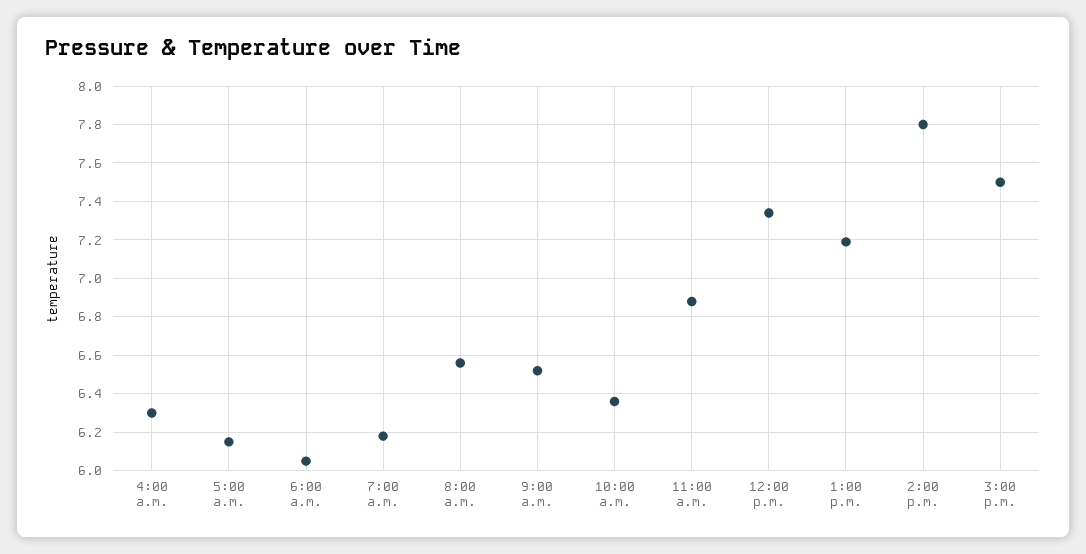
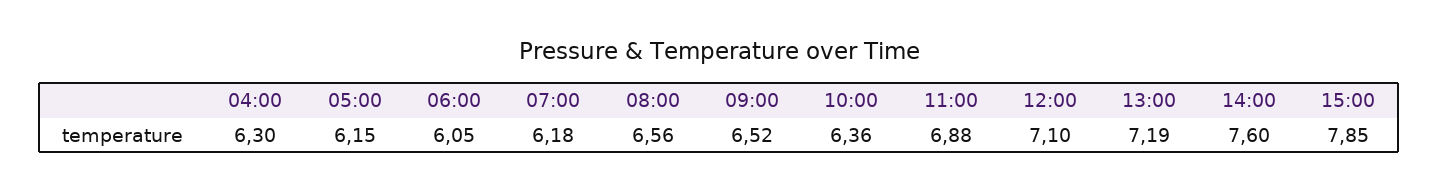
12:00 p.m.: 7.35 -> 7.1
2:00 p.m.: 7.8 -> 7.6
3:00 p.m.: 7.5 -> 7.85

